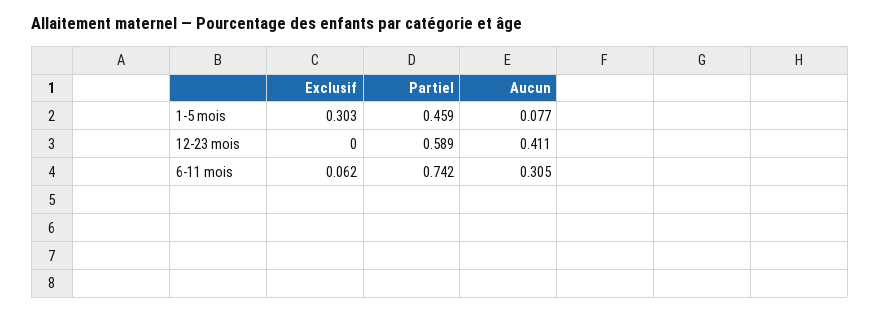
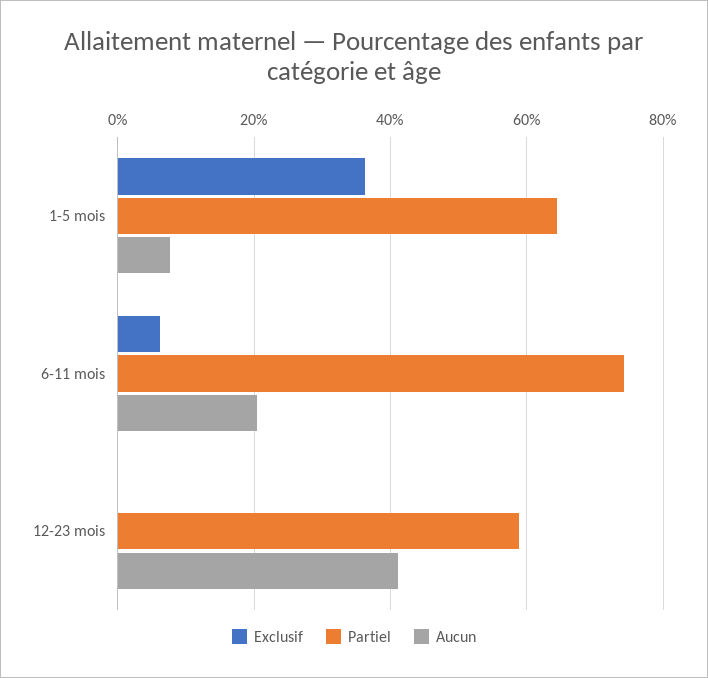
Exclusif, 1-5 mois: 0.303 -> 0.36
Partiel, 1-5 mois: 0.459 -> 0.64
Aucun, 6-11 mois: 0.305 -> 0.2

